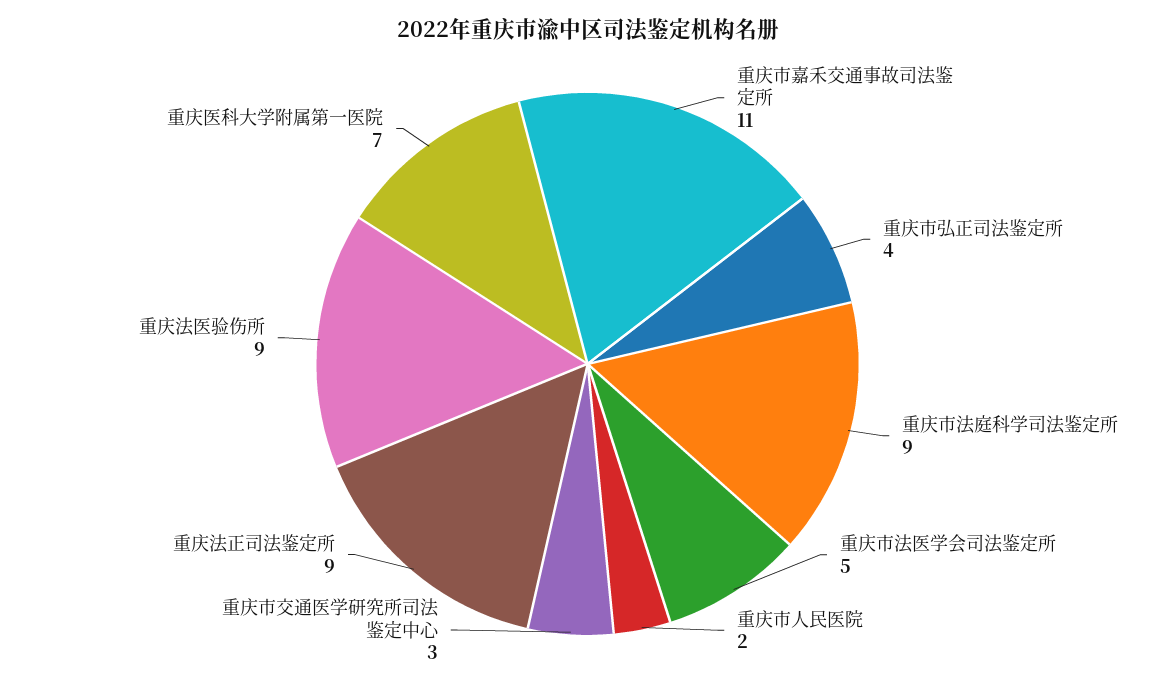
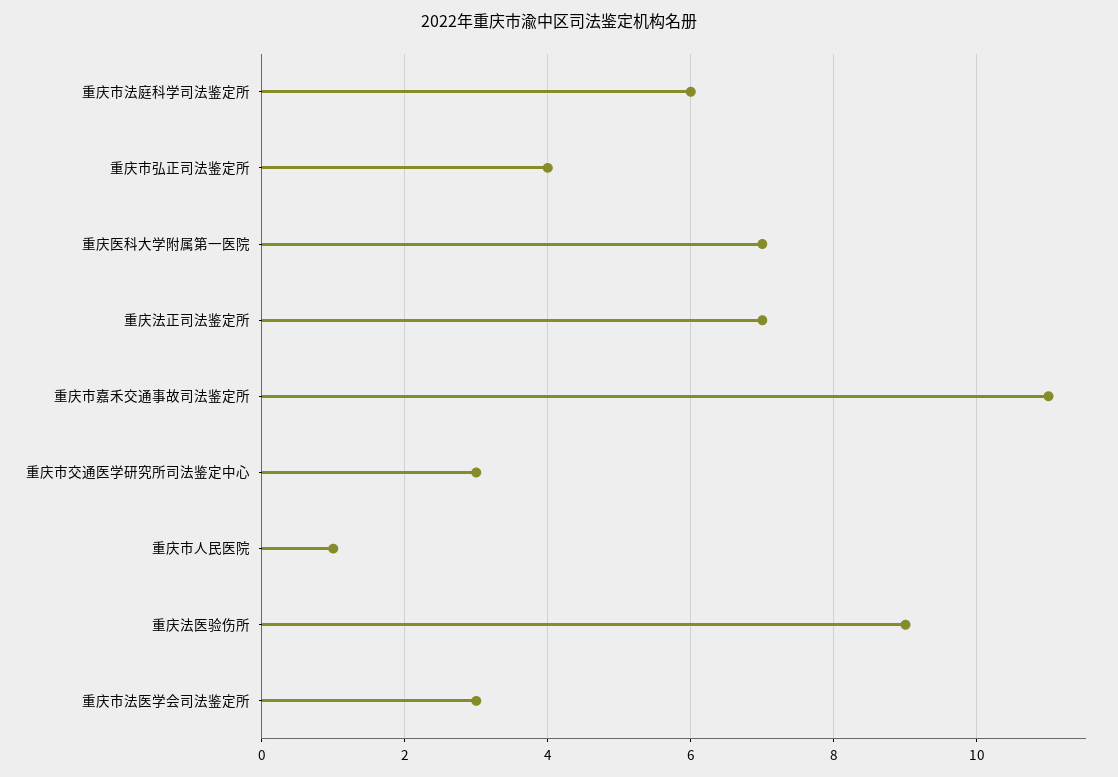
重庆市法庭科学司法鉴定所: 9 -> 6
重庆市法医学会司法鉴定所: 5 -> 3
重庆市人民医院: 2 -> 1
重庆法正司法鉴定所: 9 -> 7

